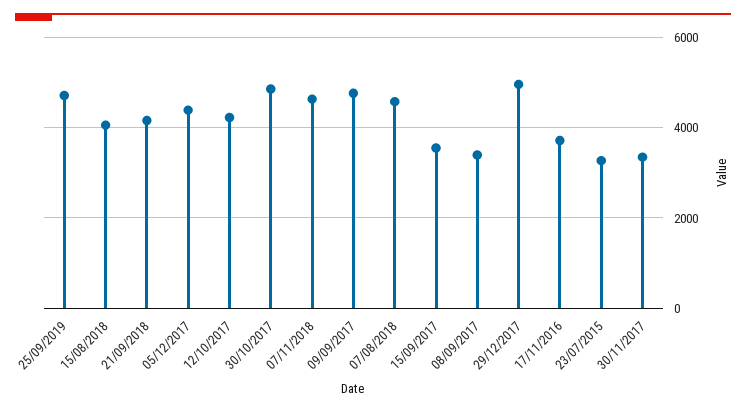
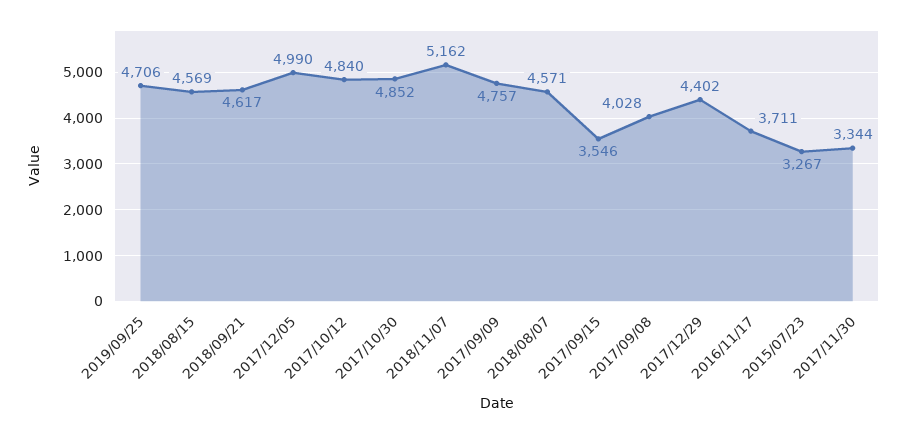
15/08/2018: 4000 -> 4569
21/09/2018: 4200 -> 4617
05/12/2017: 4400 -> 4990
12/10/2017: 4200 -> 4840
07/11/2018: 4600 -> 5162
08/09/2017: 3400 -> 4028
29/12/2017: 5000 -> 4402

